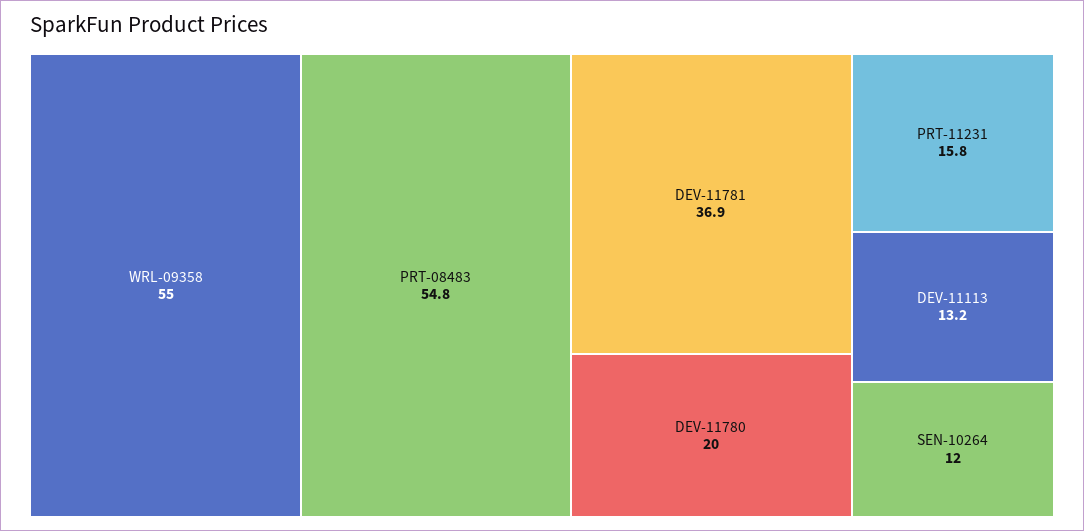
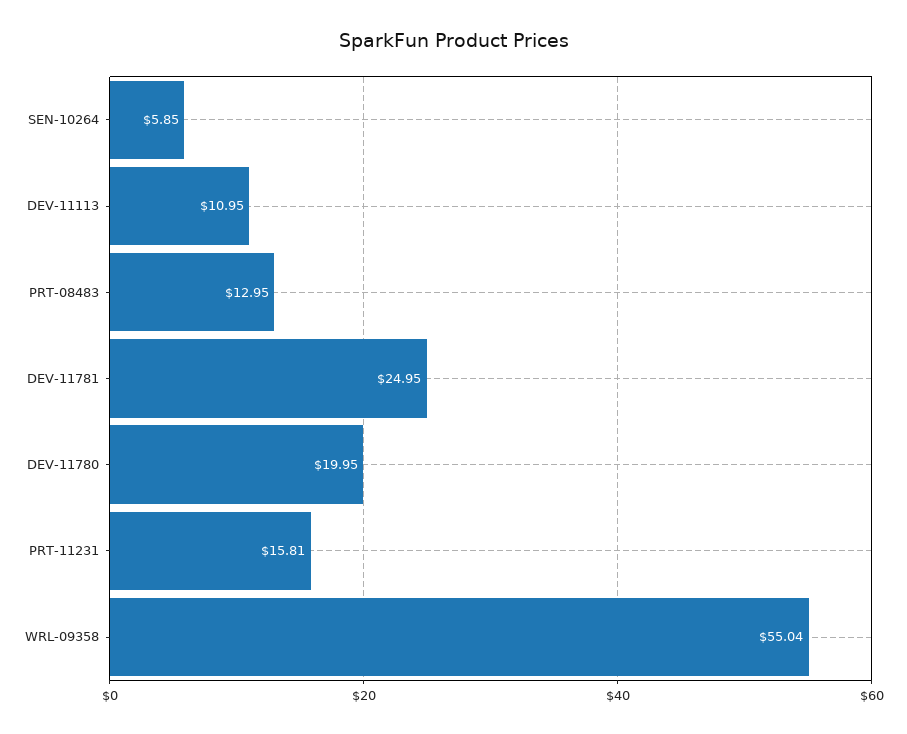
PRT-08483: 54.8 -> 12.95
DEV-11781: 36.9 -> 24.95
DEV-11113: 13.2 -> 10.95
SEN-10264: 12 -> 5.85

